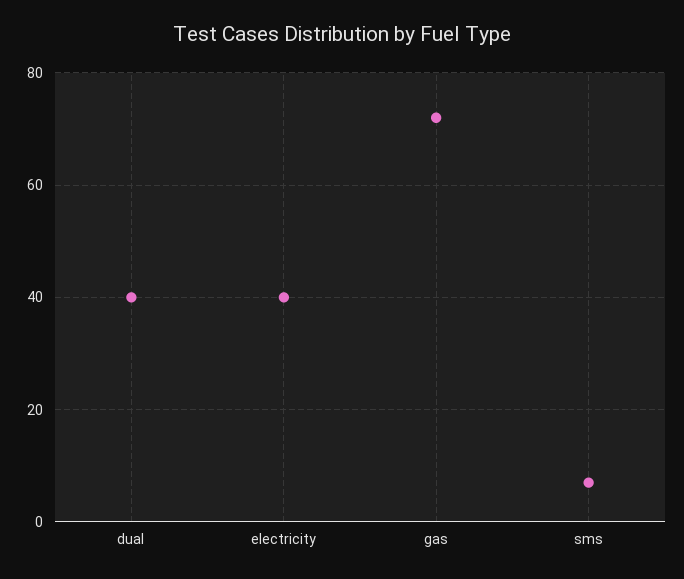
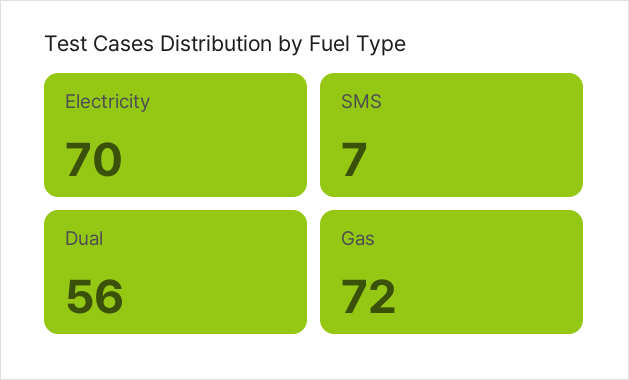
dual: 40 -> 56
electricity: 40 -> 70

